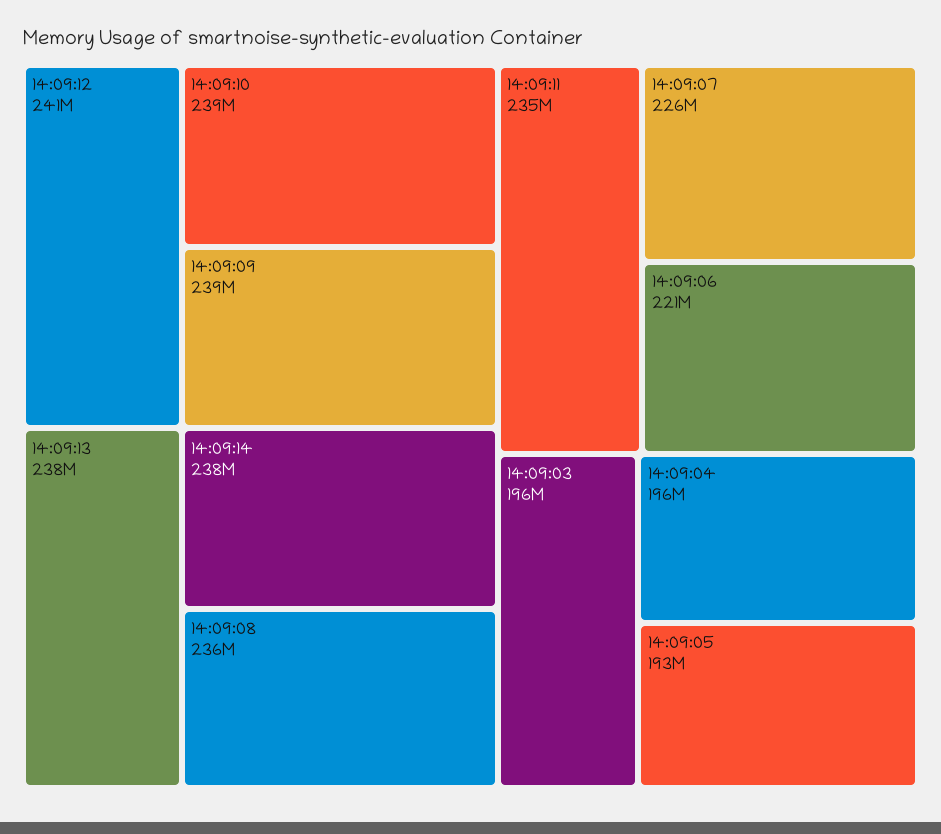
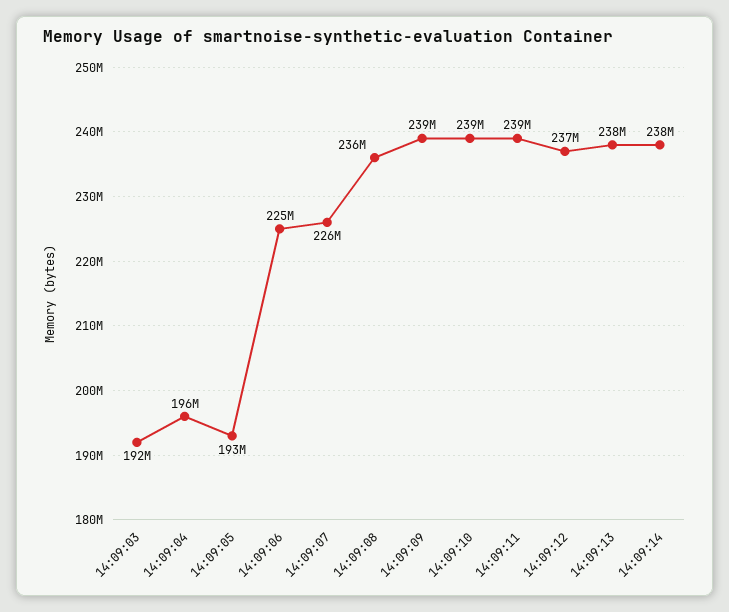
14:09:12: 241000000 -> 237000000
14:09:11: 235000000 -> 239000000
14:09:06: 221000000 -> 225000000
14:09:03: 196000000 -> 192000000

